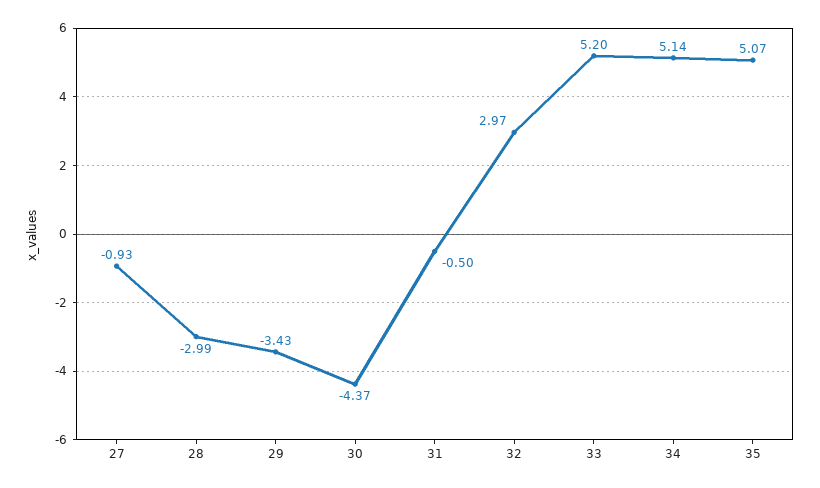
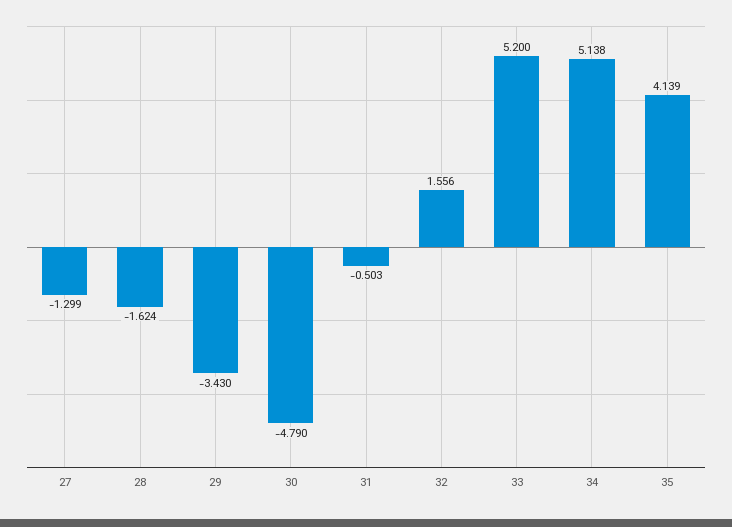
27: -0.93 -> -1.299
28: -2.99 -> -1.624
30: -4.37 -> -4.79
32: 2.97 -> 1.556
35: 5.07 -> 4.139

